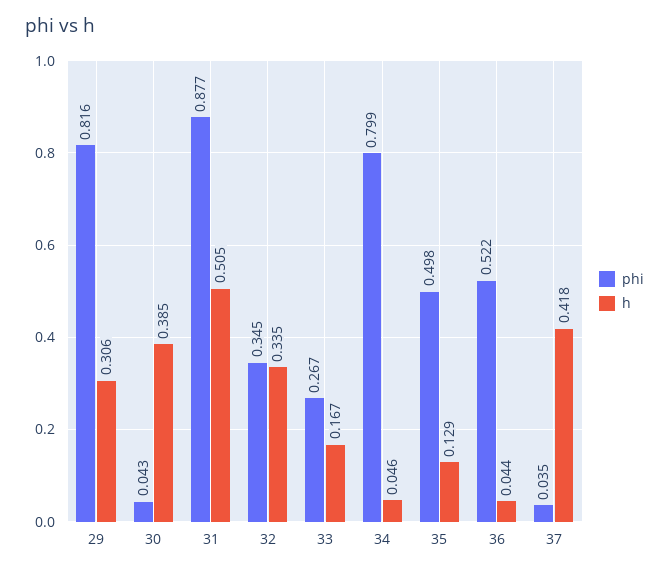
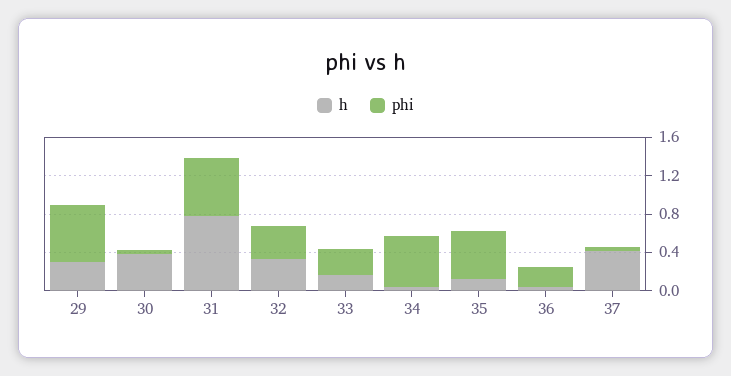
phi, 29: 0.816 -> 0.6
phi, 31: 0.877 -> 0.6
h, 31: 0.505 -> 0.8
phi, 34: 0.799 -> 0.5
phi, 36: 0.522 -> 0.2

